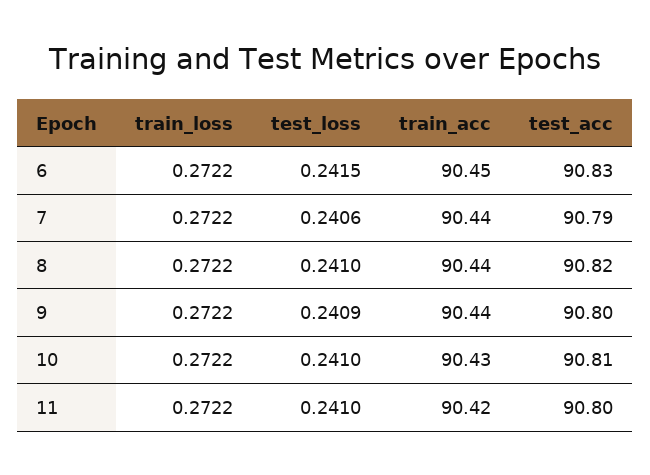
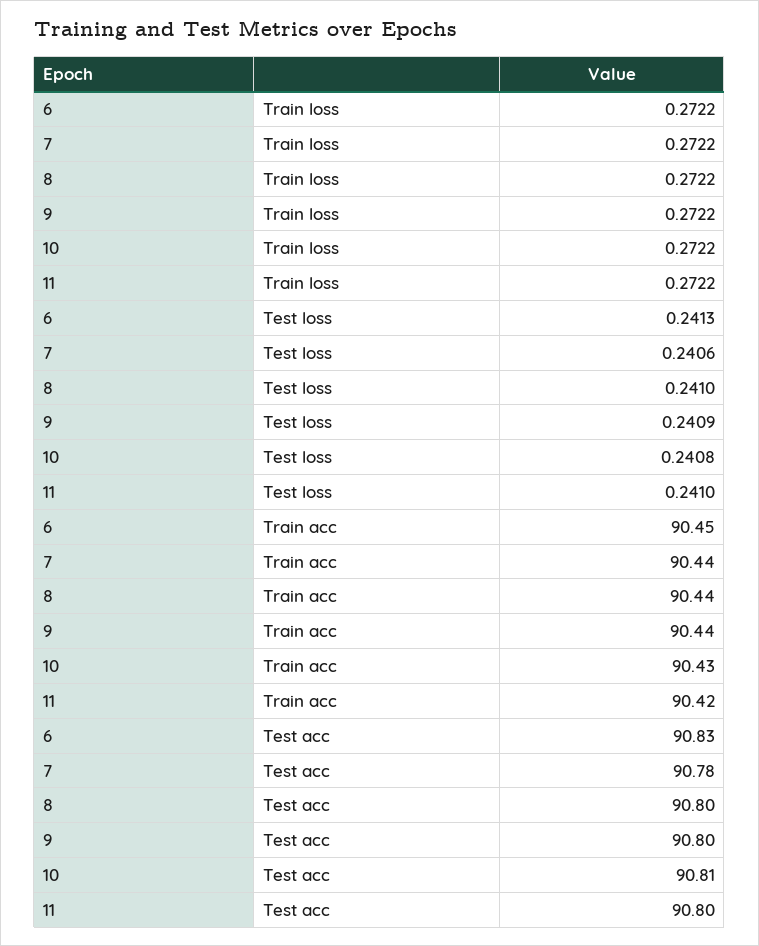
test_loss, 6: 0.2415 -> 0.2413
test_acc, 7: 90.79 -> 90.78
test_acc, 8: 90.82 -> 90.8
test_loss, 10: 0.241 -> 0.2408

